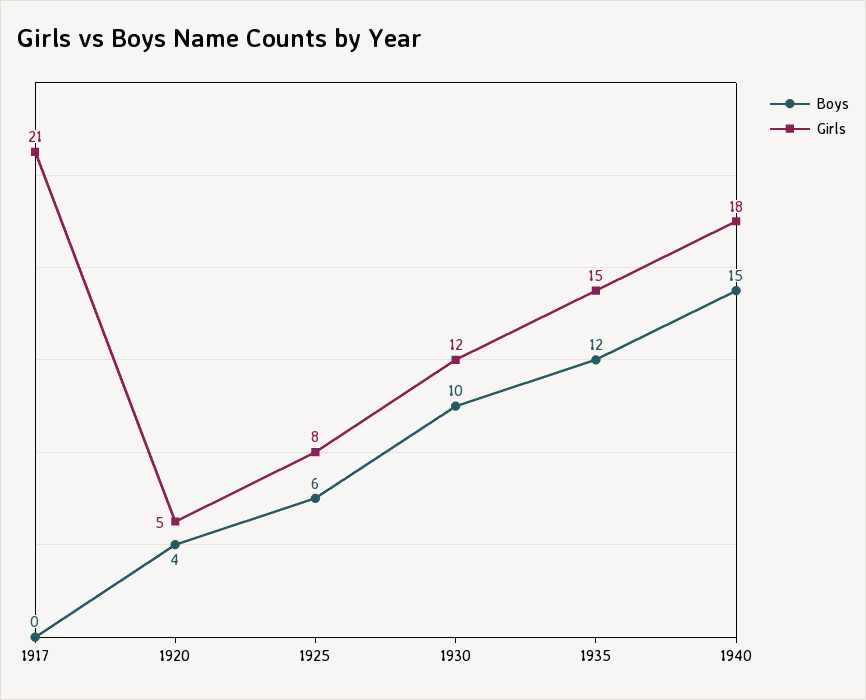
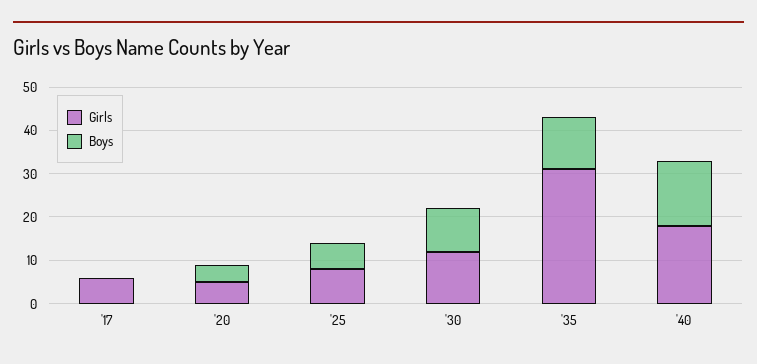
Girls, 1917: 21 -> 5
Girls, 1935: 15 -> 30

